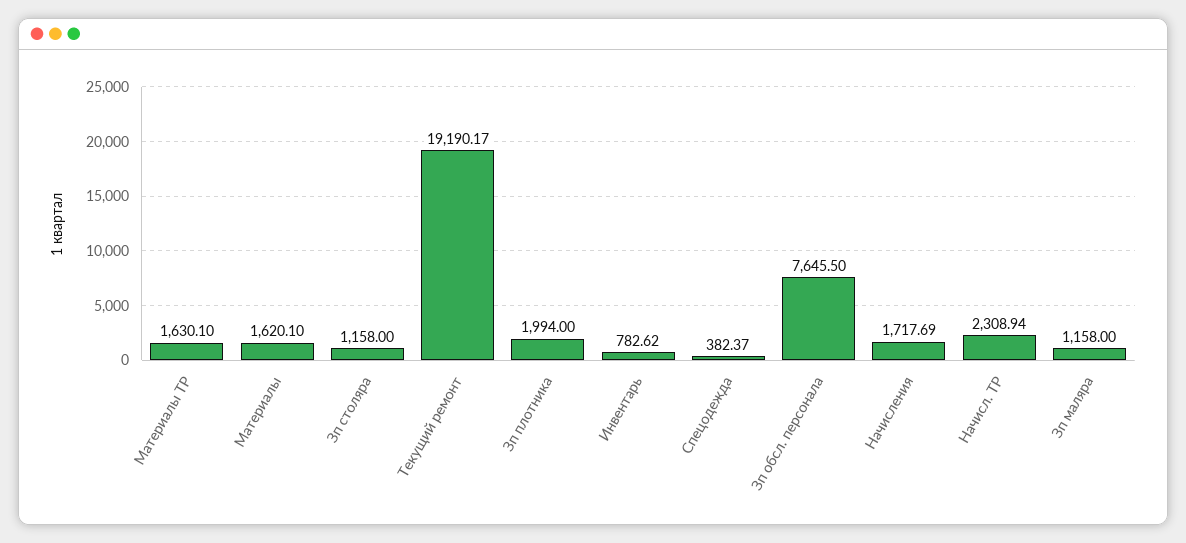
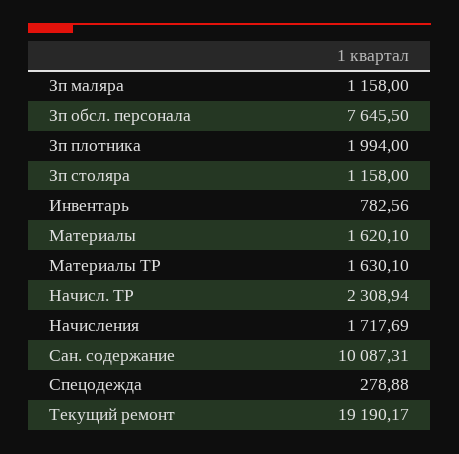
Инвентарь: 782.62 -> 782.56
Спецодежда: 382.37 -> 278.88
Сан. содержание: none -> 10087.31

